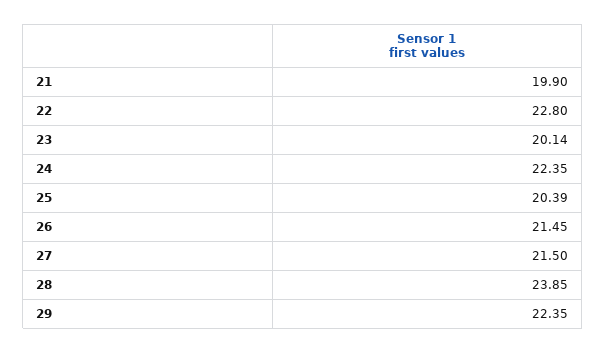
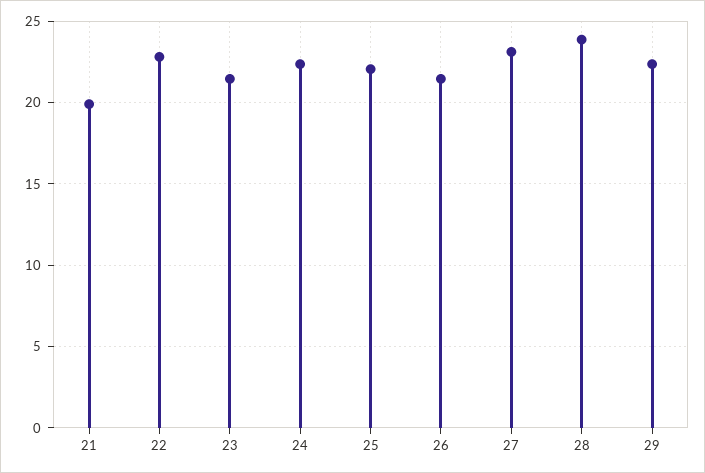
23: 20.14 -> 21.5
25: 20.39 -> 22
27: 21.5 -> 23

